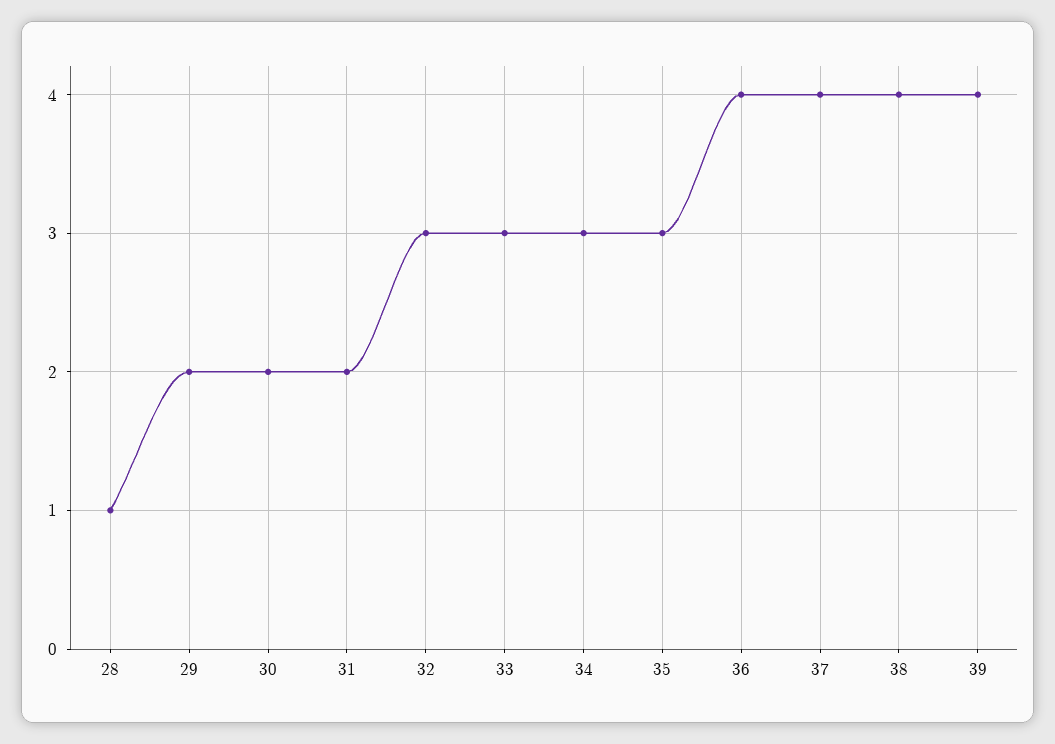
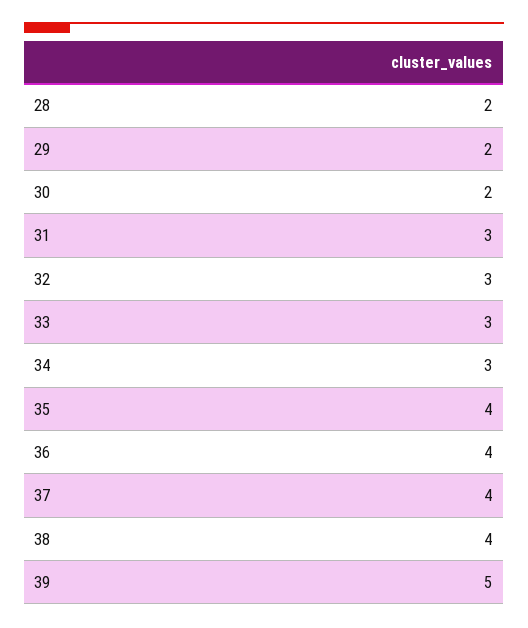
28: 1 -> 2
31: 2 -> 3
35: 3 -> 4
39: 4 -> 5

